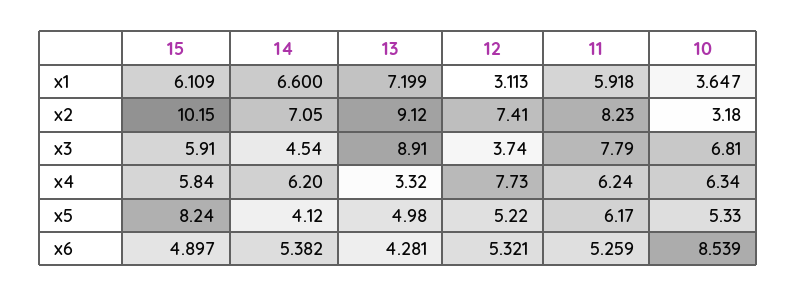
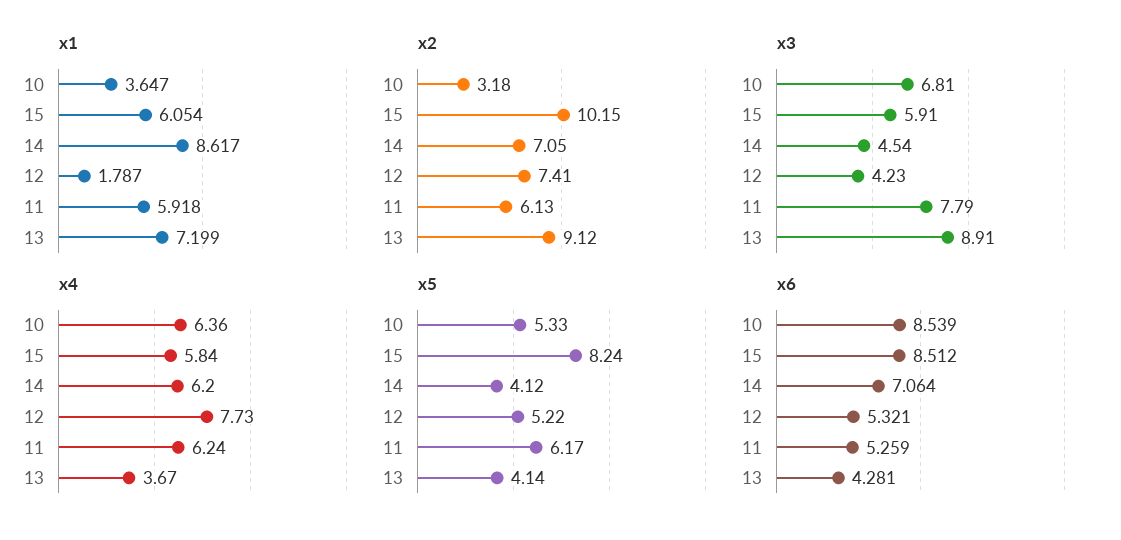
x1, 15: 6.109 -> 6.054
x1, 14: 6.6 -> 8.617
x1, 12: 3.113 -> 1.787
x2, 11: 8.23 -> 6.13
x3, 12: 3.74 -> 4.23
x4, 13: 3.32 -> 3.67
x4, 10: 6.34 -> 6.36
x5, 13: 4.98 -> 4.14
x6, 15: 4.897 -> 8.512
x6, 14: 5.382 -> 7.064

